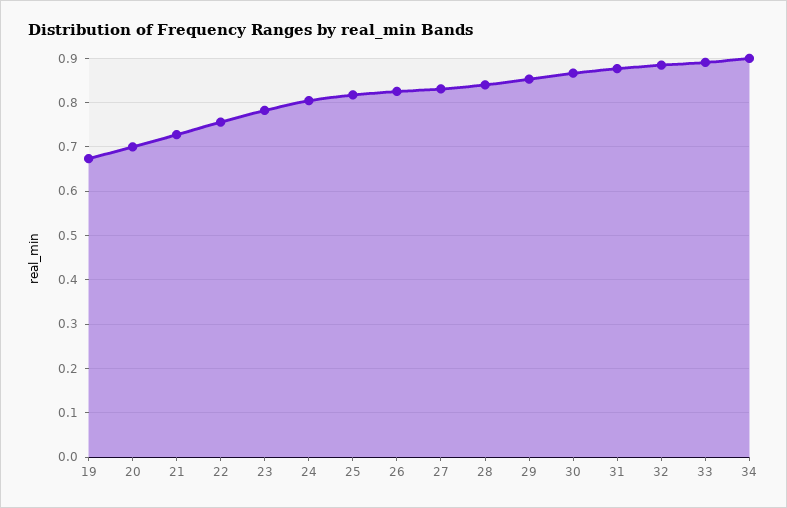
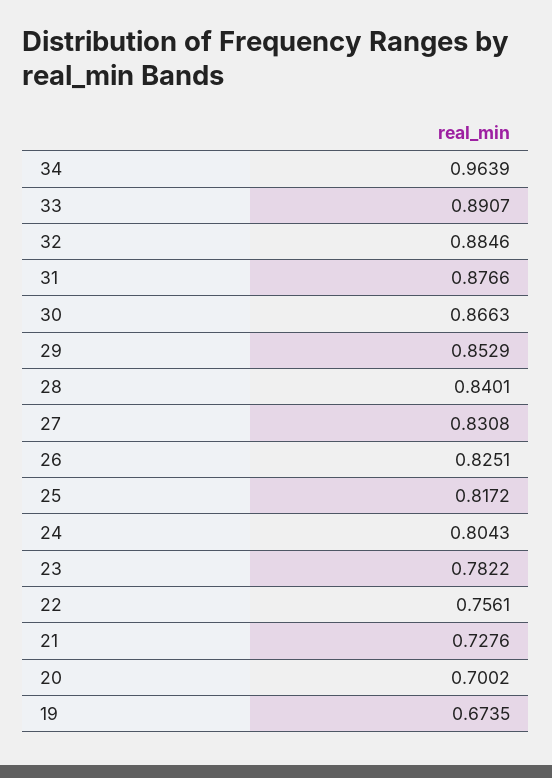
34: 0.9 -> 0.9639

